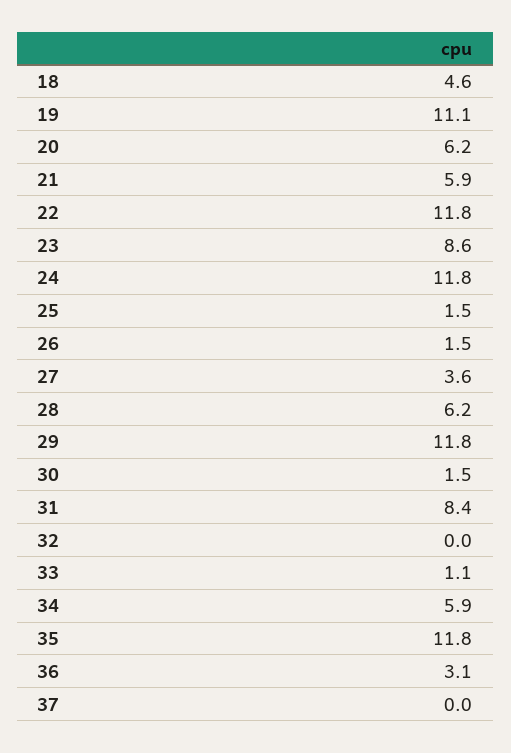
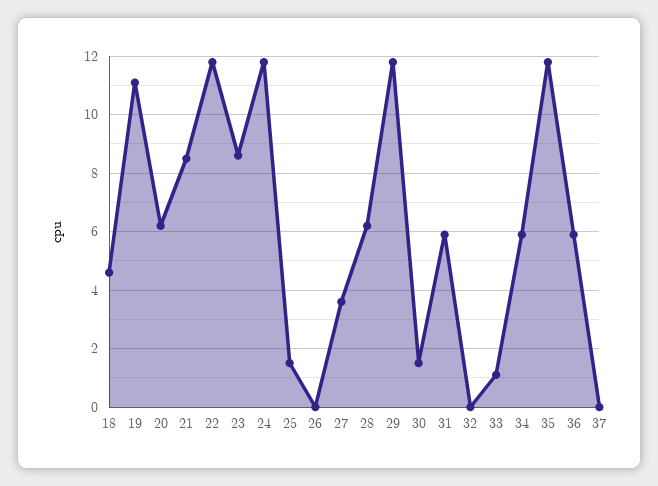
21: 5.9 -> 8.5
26: 1.5 -> 0
31: 8.4 -> 6
36: 3.1 -> 6

